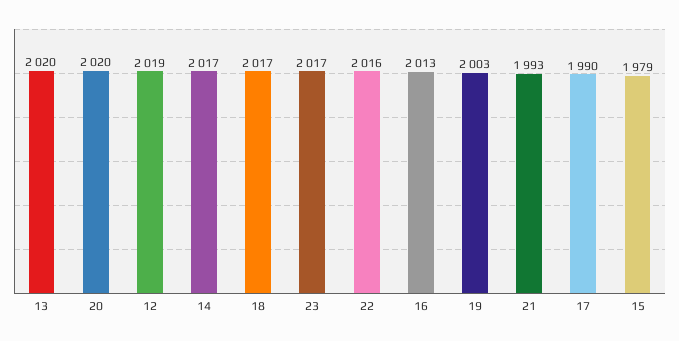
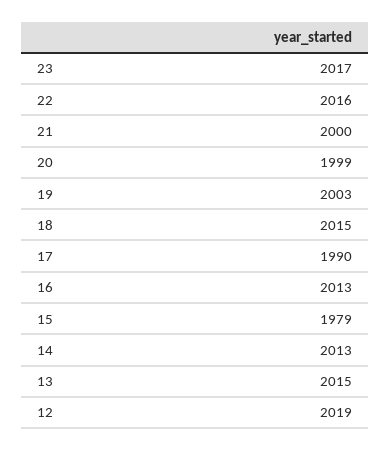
13: 2020 -> 2015
20: 2020 -> 1999
14: 2017 -> 2013
18: 2017 -> 2015
21: 1993 -> 2000

